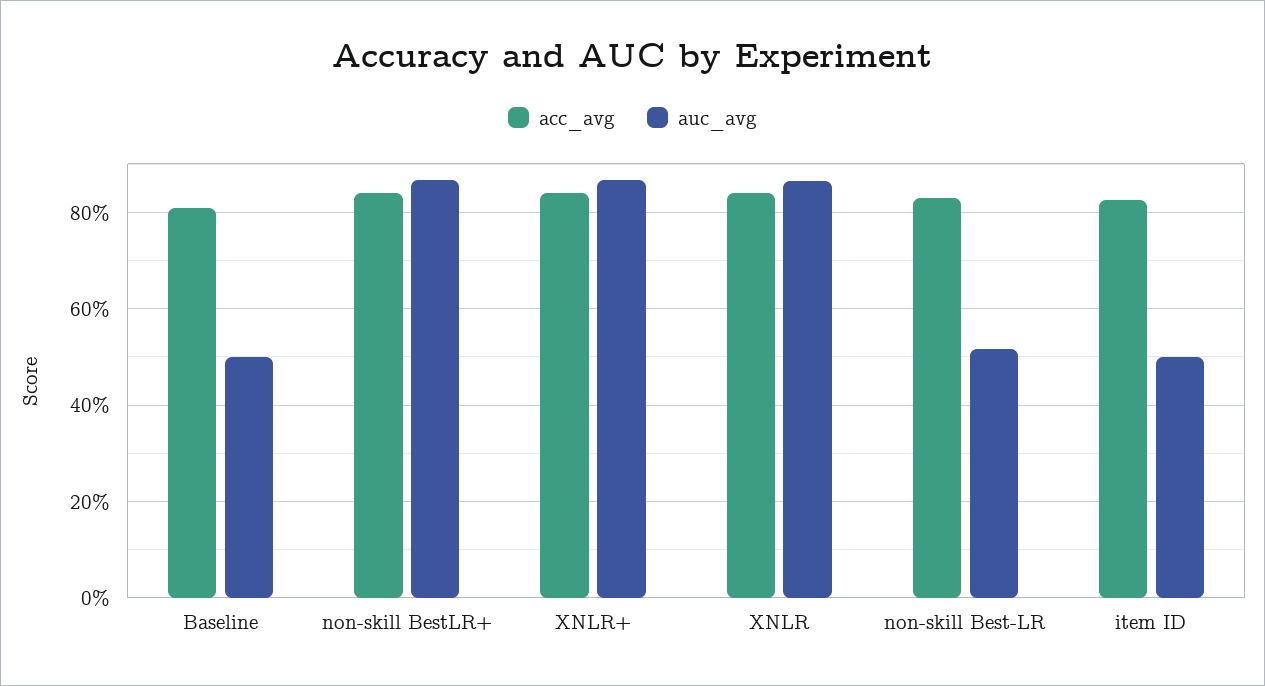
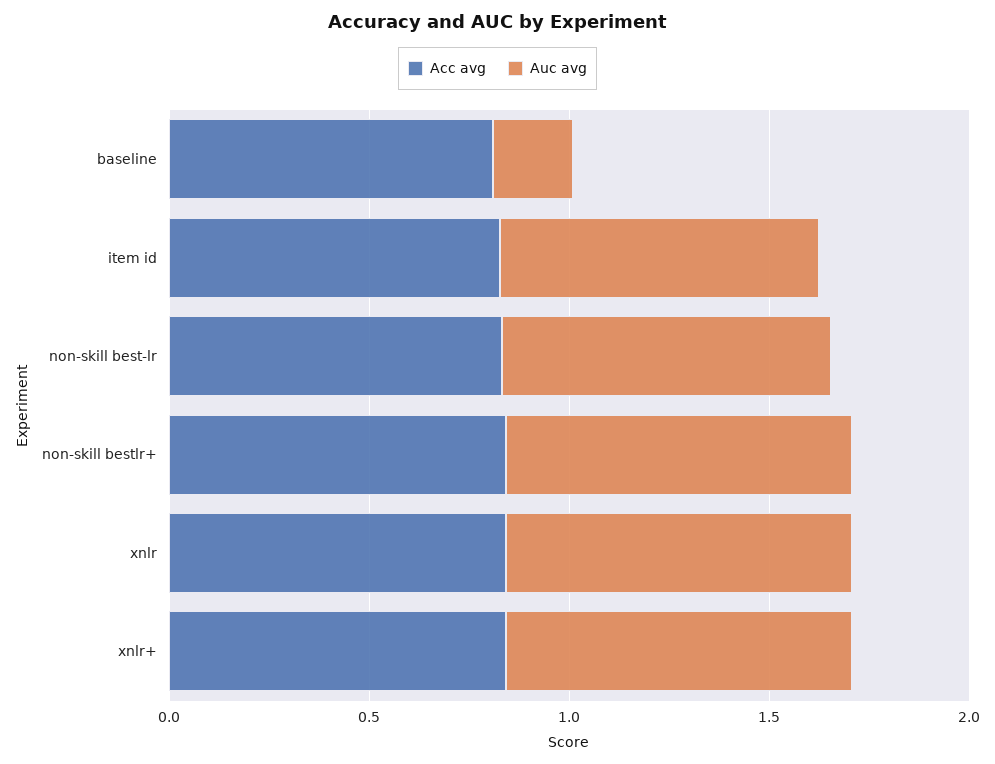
auc_avg, Baseline: 0.5 -> 0.2
auc_avg, non-skill Best-LR: 0.52 -> 0.8
auc_avg, item ID: 0.5 -> 0.8

